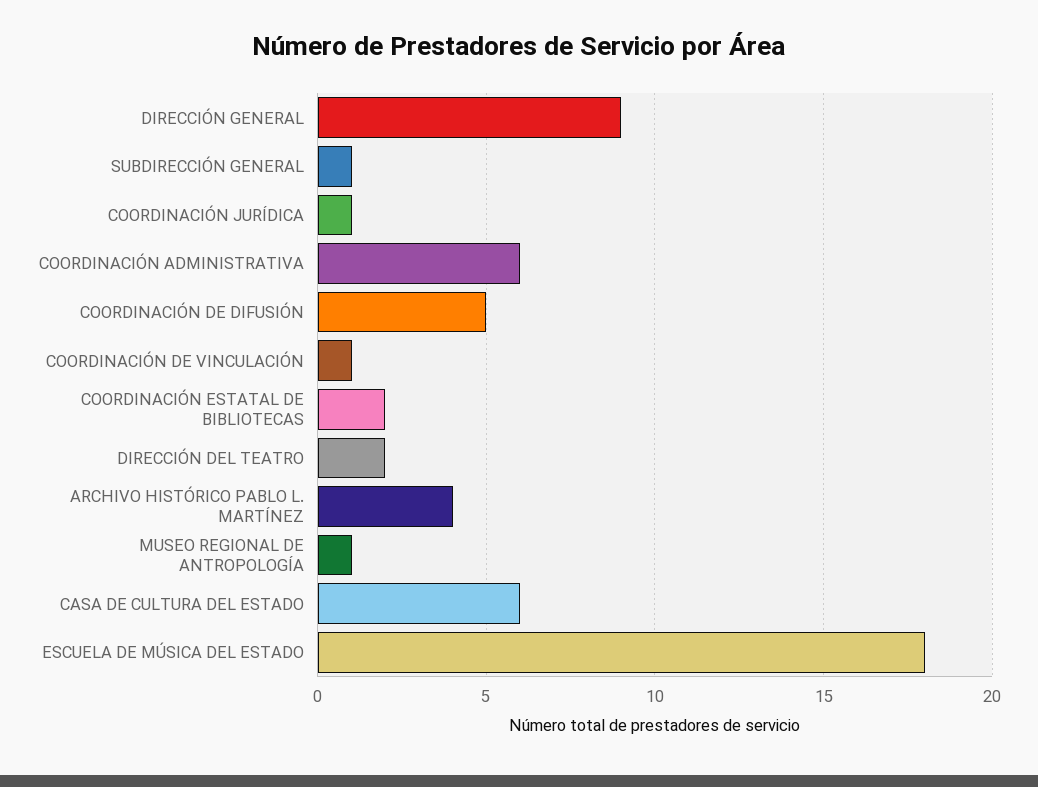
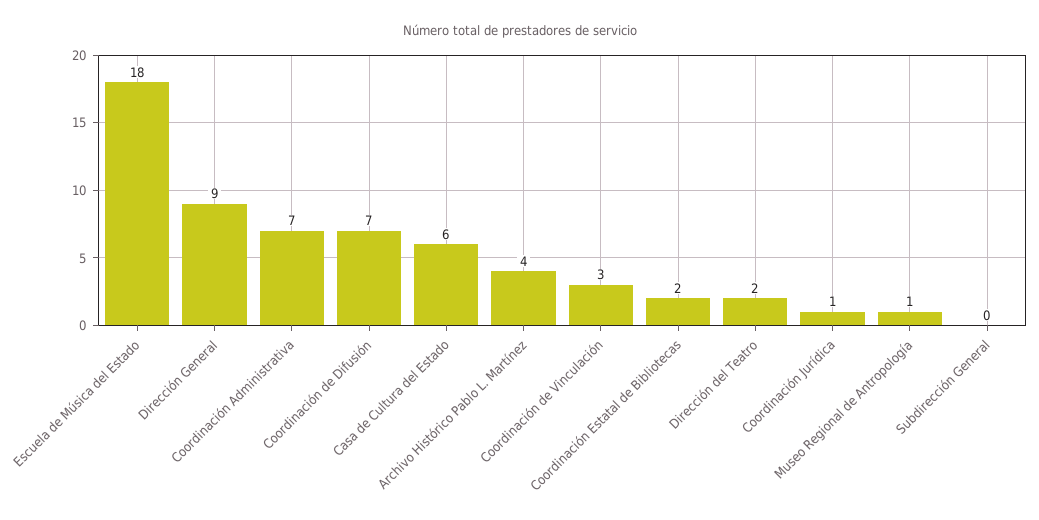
SUBDIRECCIÓN GENERAL: 1 -> 0
COORDINACIÓN ADMINISTRATIVA: 6 -> 7
COORDINACIÓN DE DIFUSIÓN: 5 -> 7
COORDINACIÓN DE VINCULACIÓN: 1 -> 3

